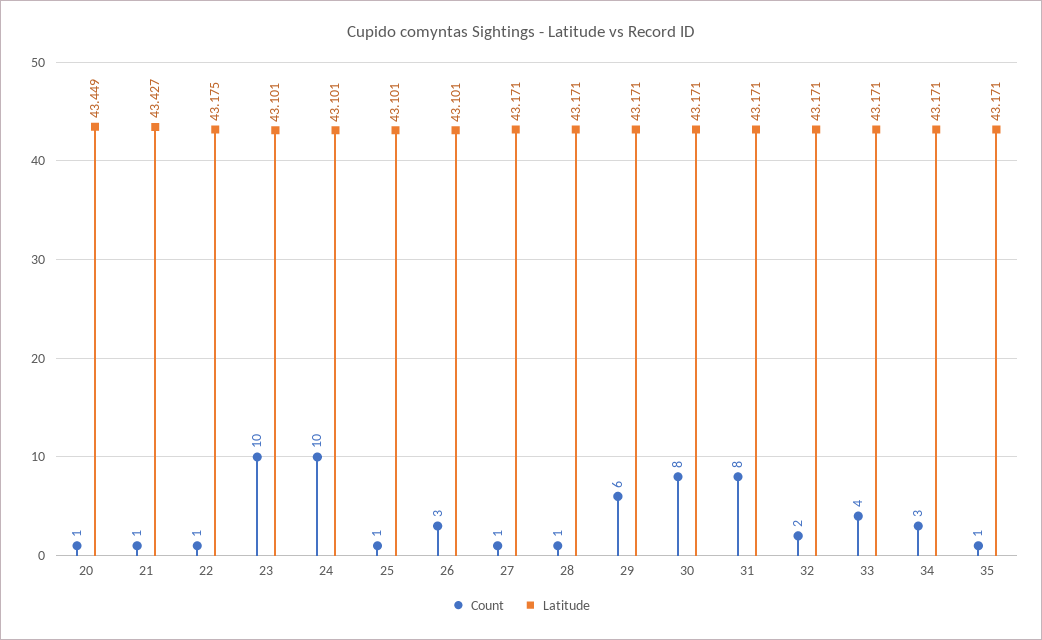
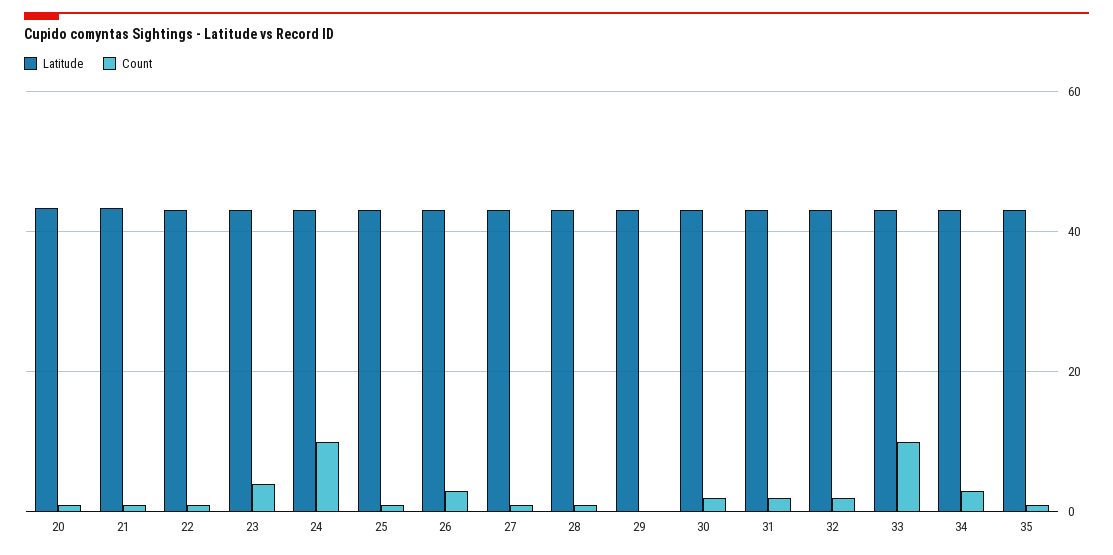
Count, 23: 10 -> 4
Count, 29: 6 -> 0
Count, 30: 8 -> 2
Count, 31: 8 -> 2
Count, 33: 4 -> 10

